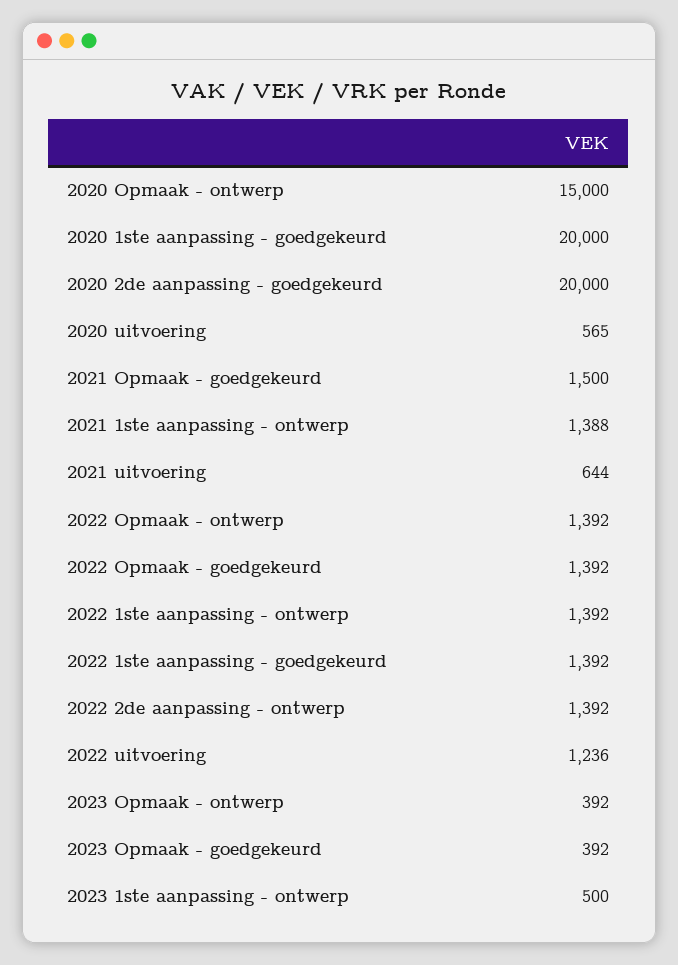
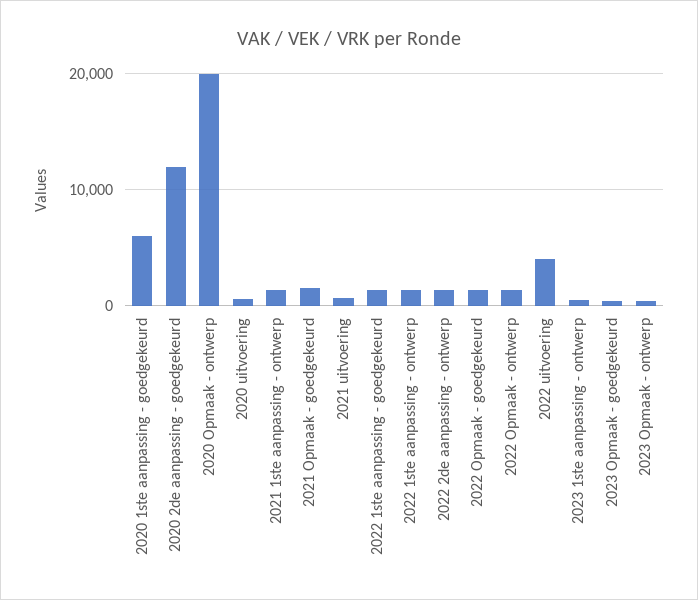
2020 Opmaak - ontwerp: 15000 -> 20000
2020 1ste aanpassing - goedgekeurd: 20000 -> 6000
2020 2de aanpassing - goedgekeurd: 20000 -> 12000
2022 uitvoering: 1236 -> 4000

